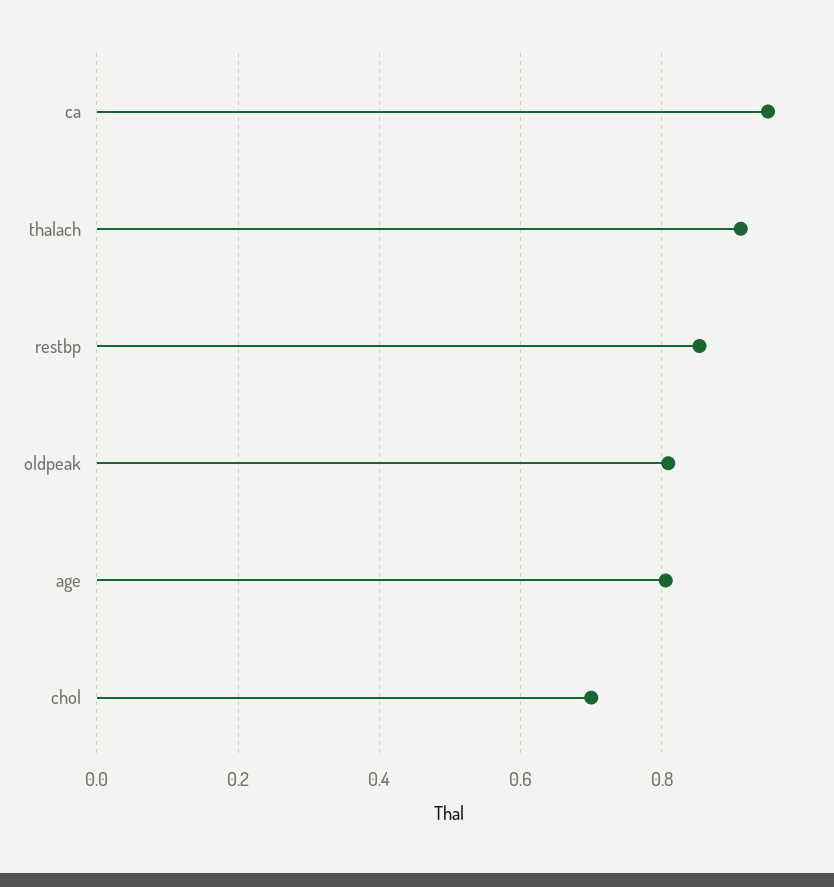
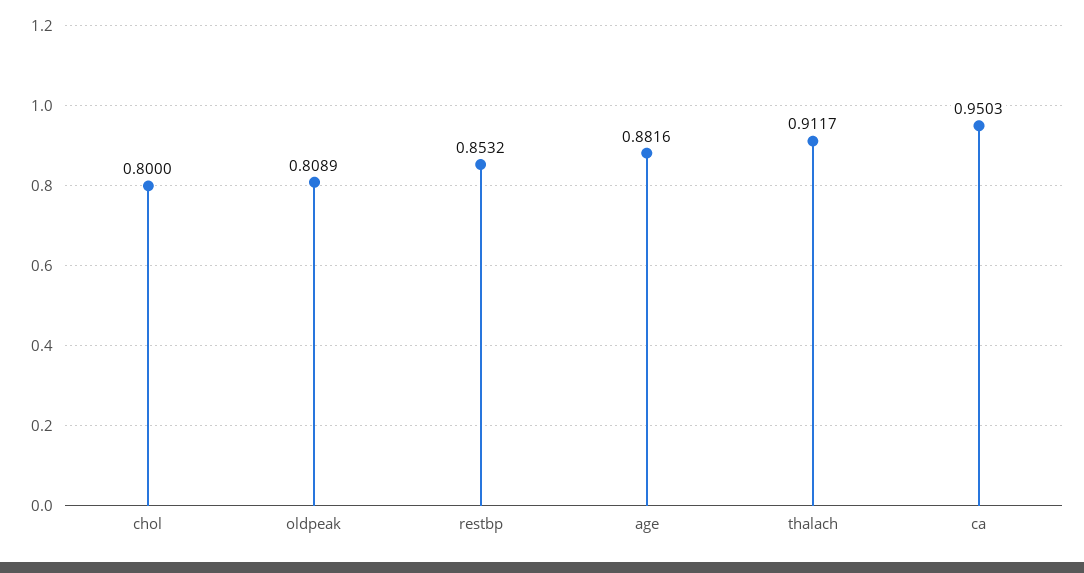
age: 0.8 -> 0.8816
chol: 0.7 -> 0.8

